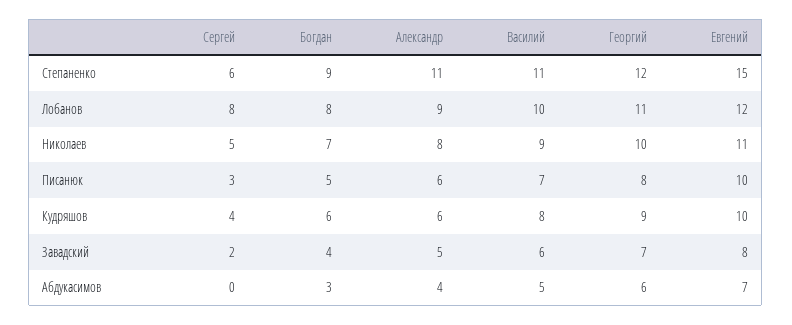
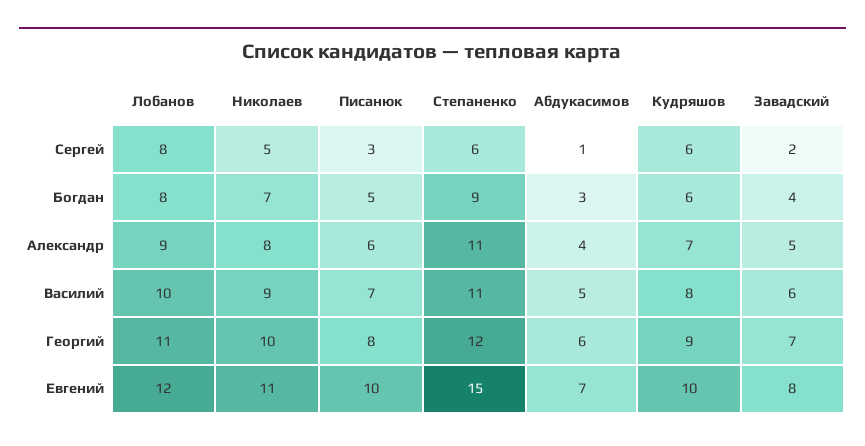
Сергей, Кудряшов: 4 -> 6
Александр, Кудряшов: 6 -> 7
Сергей, Абдукасимов: 0 -> 1

